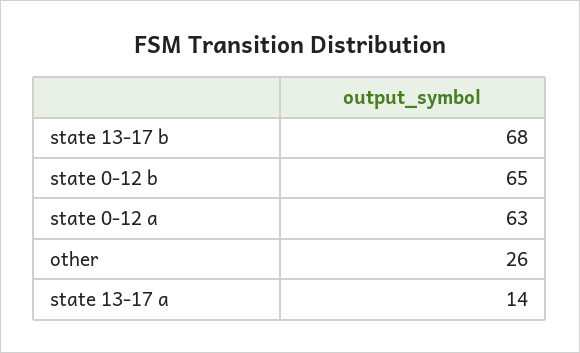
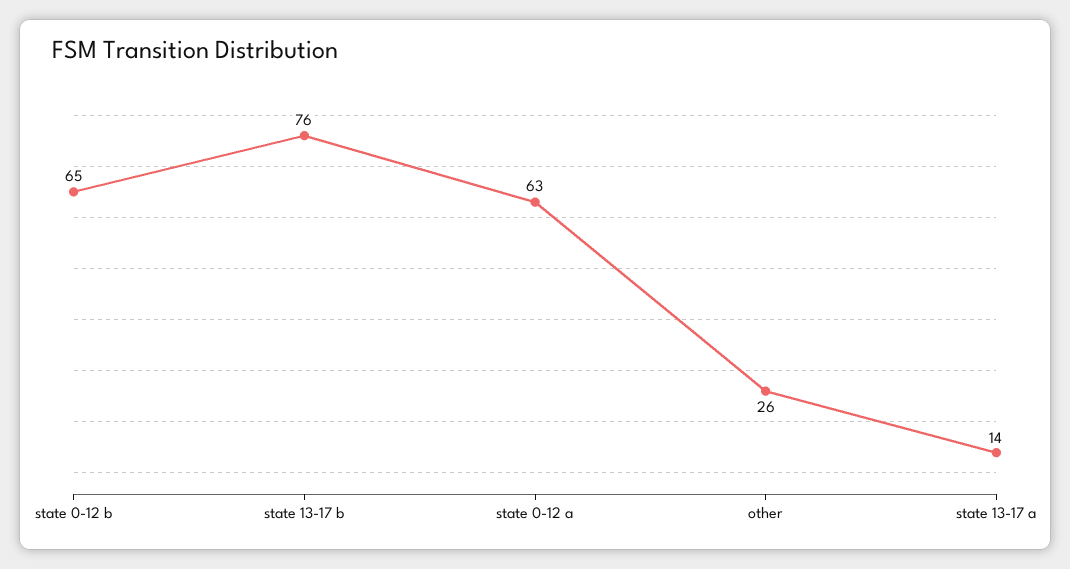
state 13-17 b: 68 -> 76

